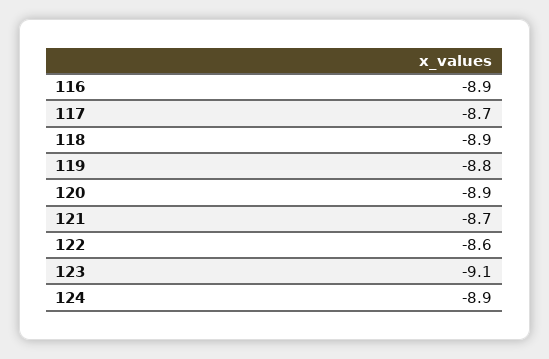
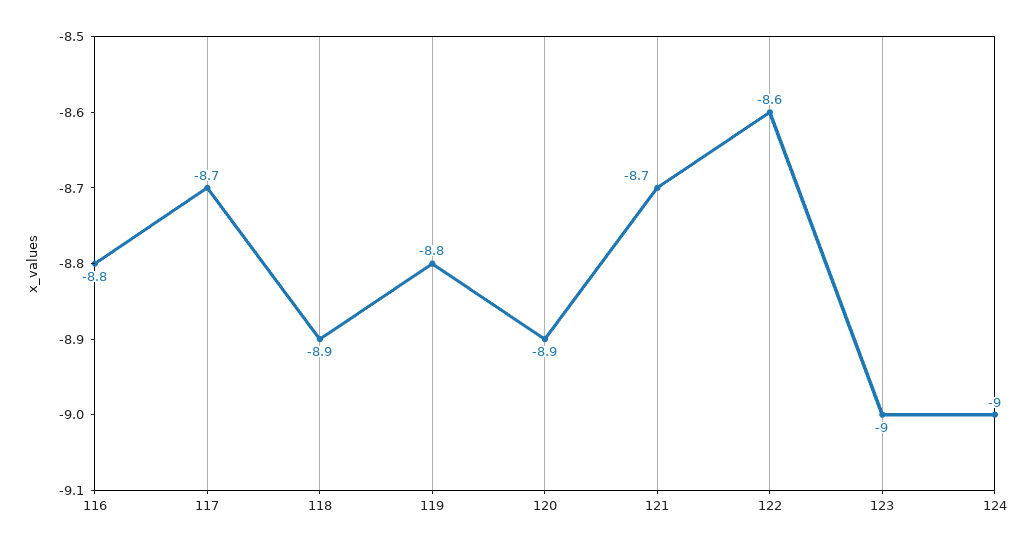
116: -8.9 -> -8.8
123: -9.1 -> -9
124: -8.9 -> -9

